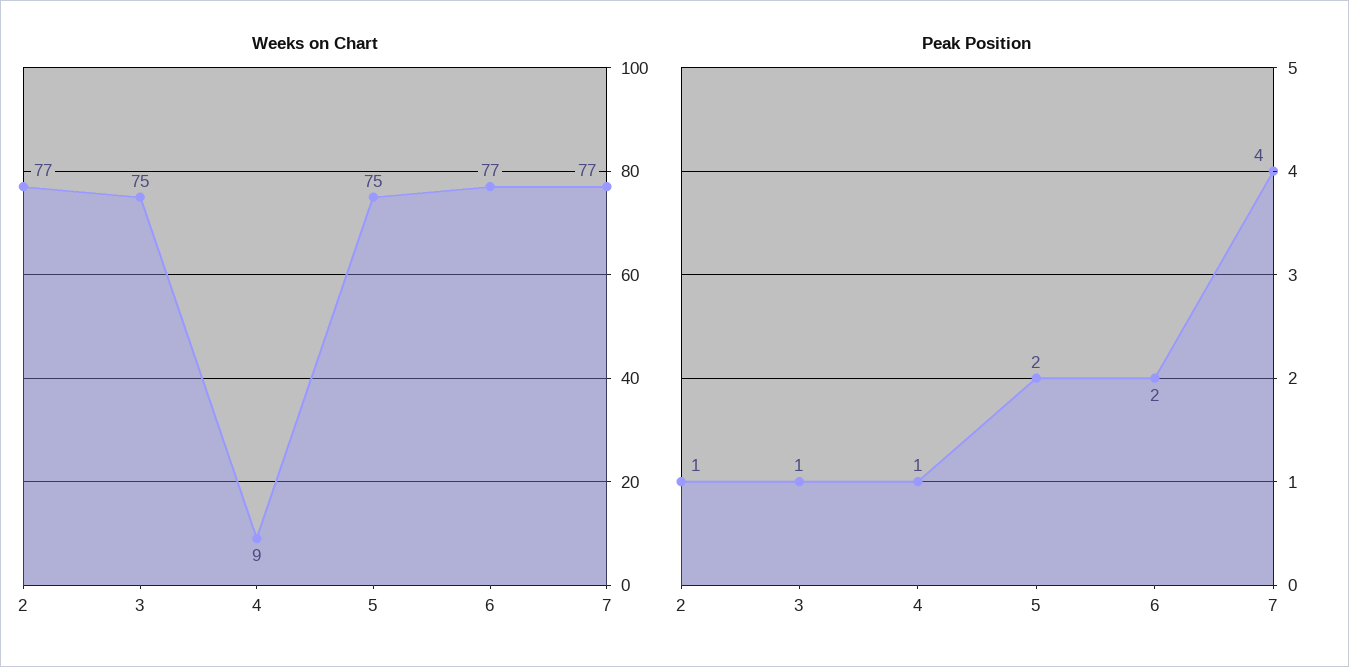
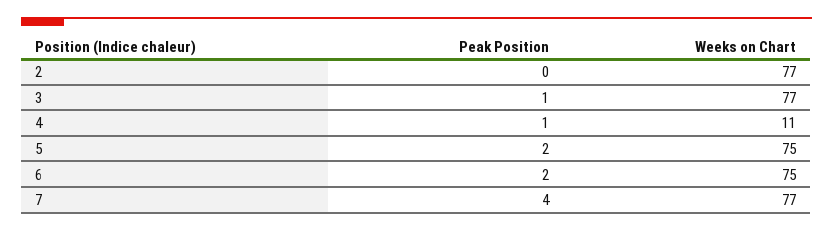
Weeks on Chart, 3: 75 -> 77
Weeks on Chart, 4: 9 -> 11
Weeks on Chart, 6: 77 -> 75
Peak Position, 2: 1 -> 0

